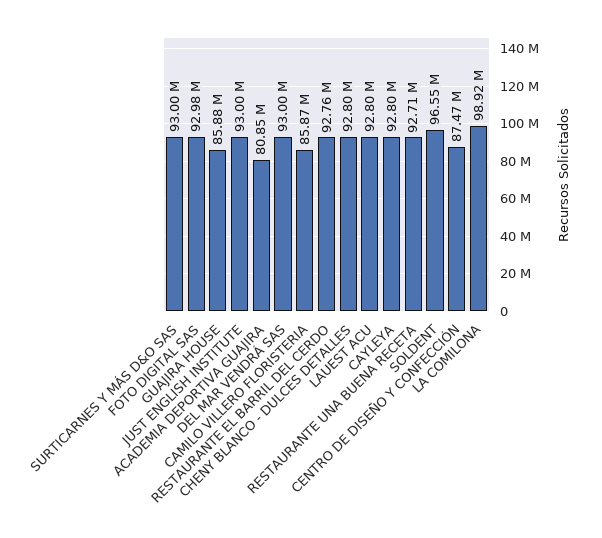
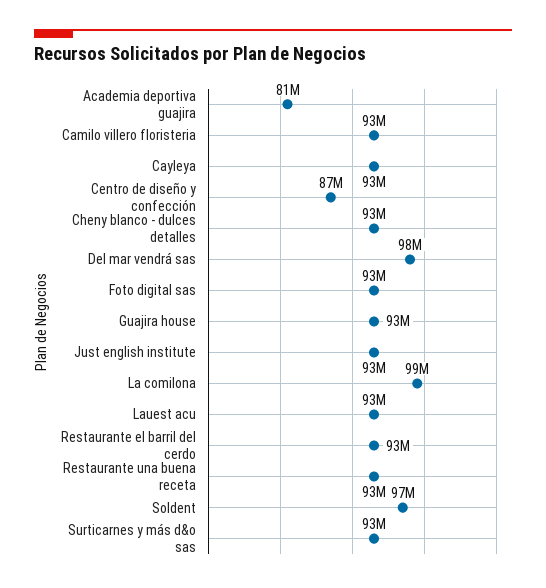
GUAJIRA HOUSE: 85880000 -> 93000000
DEL MAR VENDRÁ SAS: 93000000 -> 98000000
CAMILO VILLERO FLORISTERIA: 85870000 -> 93000000

